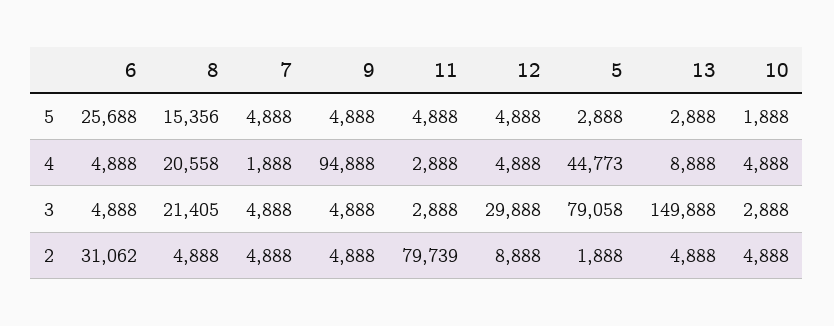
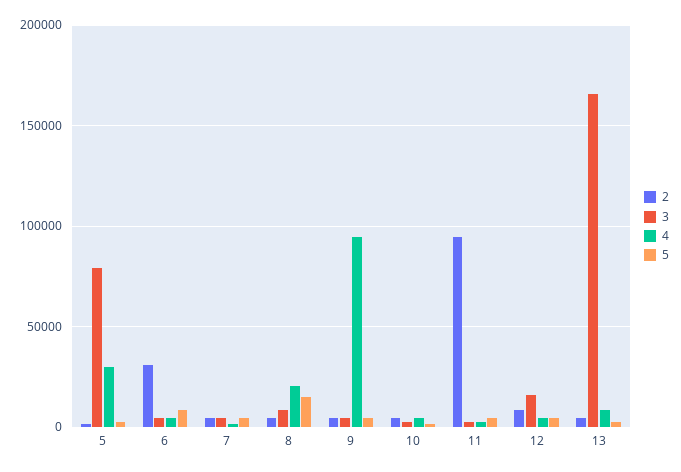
5, 6: 25688 -> 10000
4, 5: 44773 -> 30000
3, 8: 21405 -> 10000
3, 12: 29888 -> 15000
3, 13: 149888 -> 165000
2, 11: 79739 -> 95000

